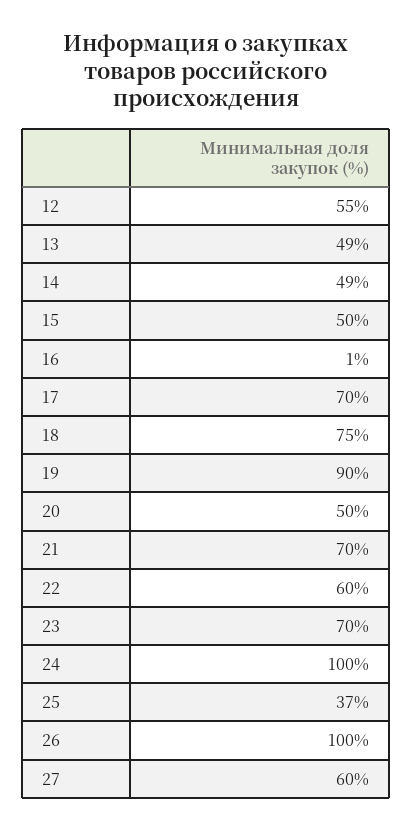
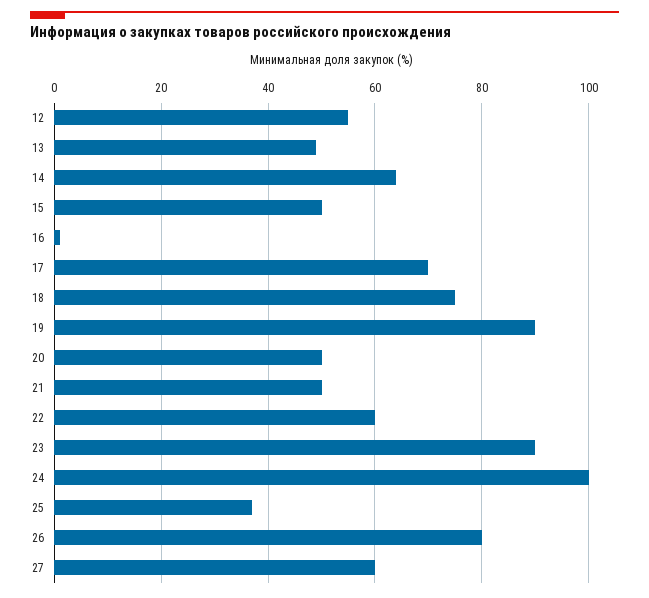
14: 49 -> 65
21: 70 -> 50
23: 70 -> 90
26: 100 -> 80

